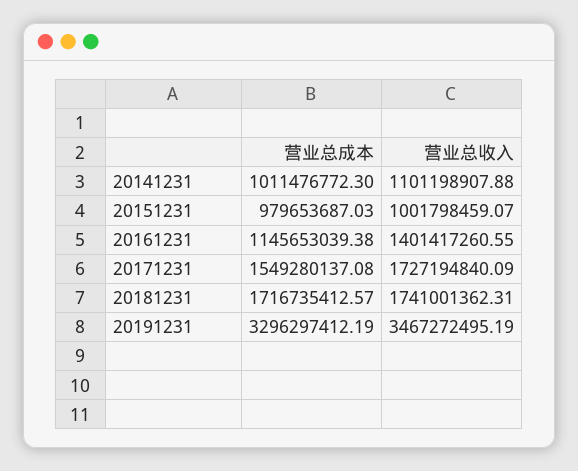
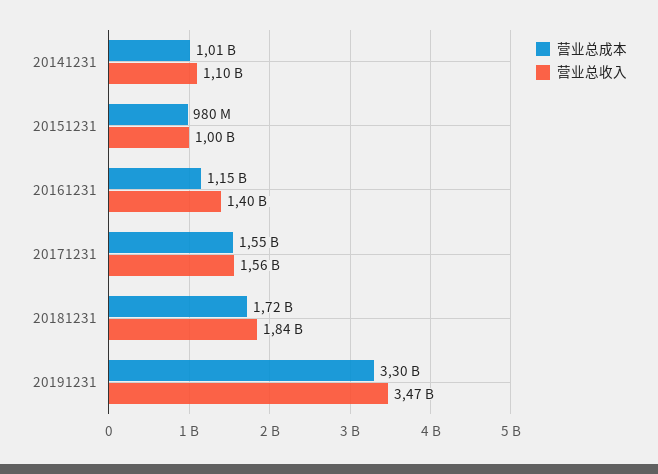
营业总收入, 20171231: 1727194840.09 -> 1560000000
营业总收入, 20181231: 1741001362.31 -> 1840000000

